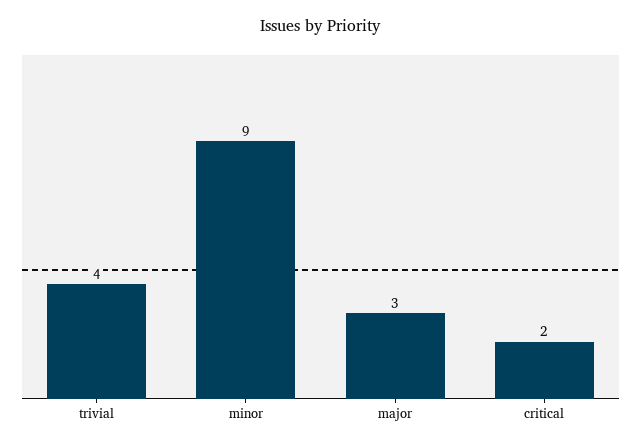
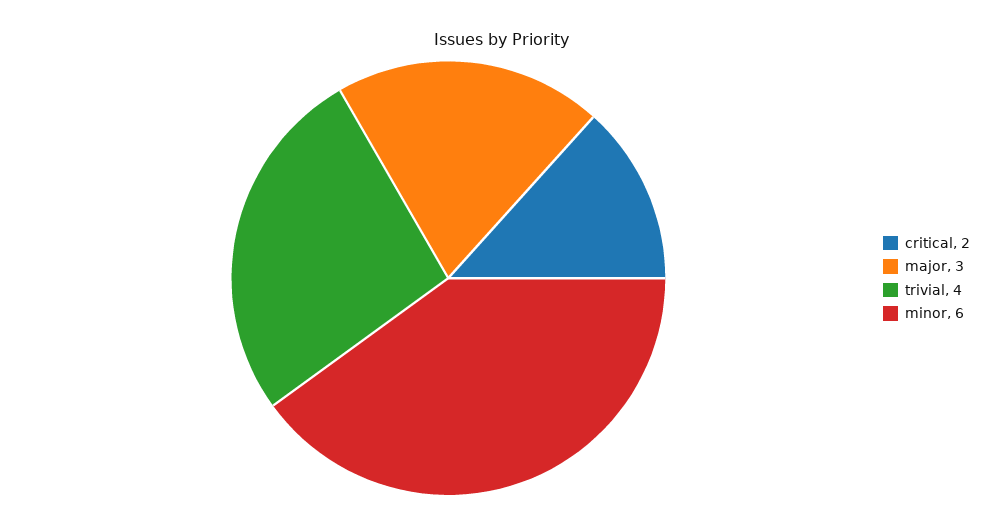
minor: 9 -> 6

